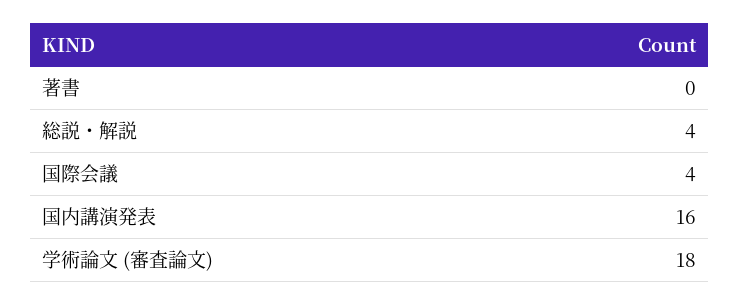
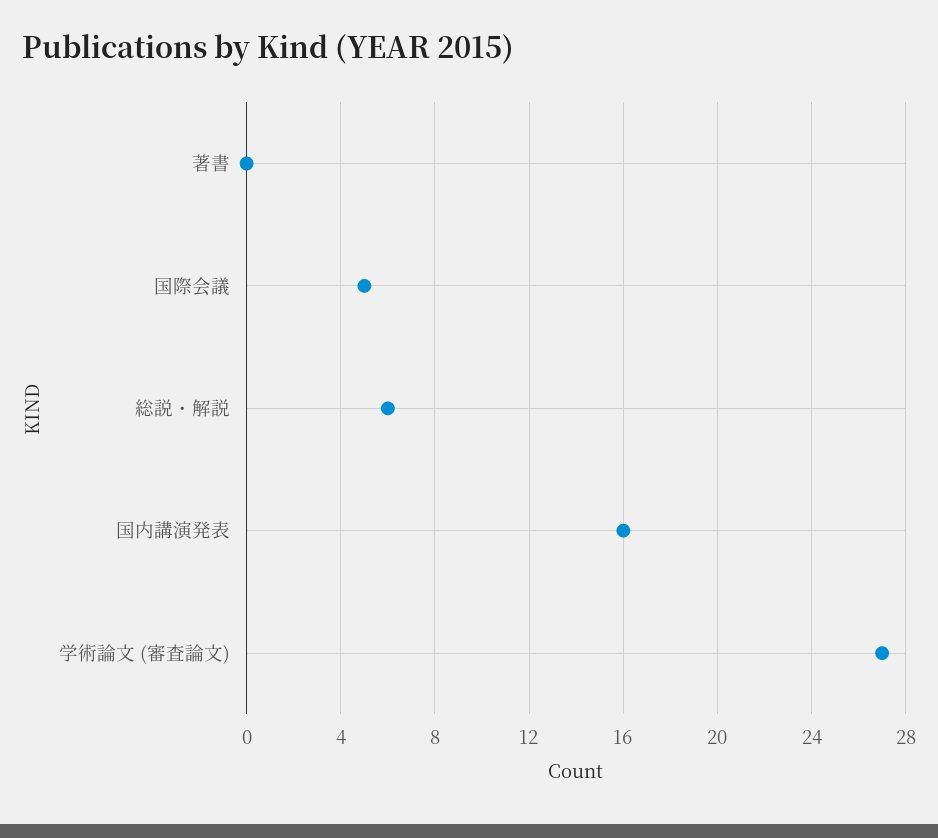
総説・解説: 4 -> 6
国際会議: 4 -> 5
学術論文 (審査論文): 18 -> 27

